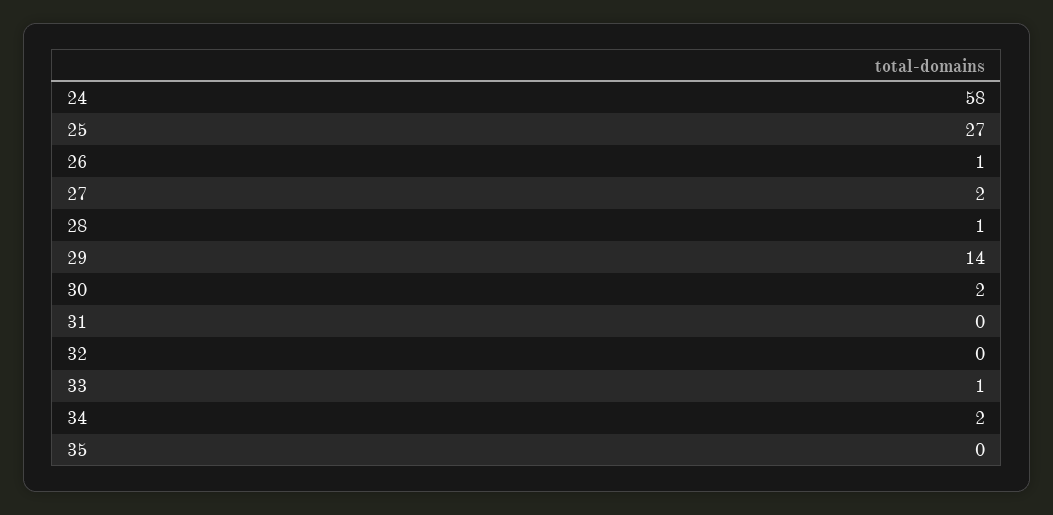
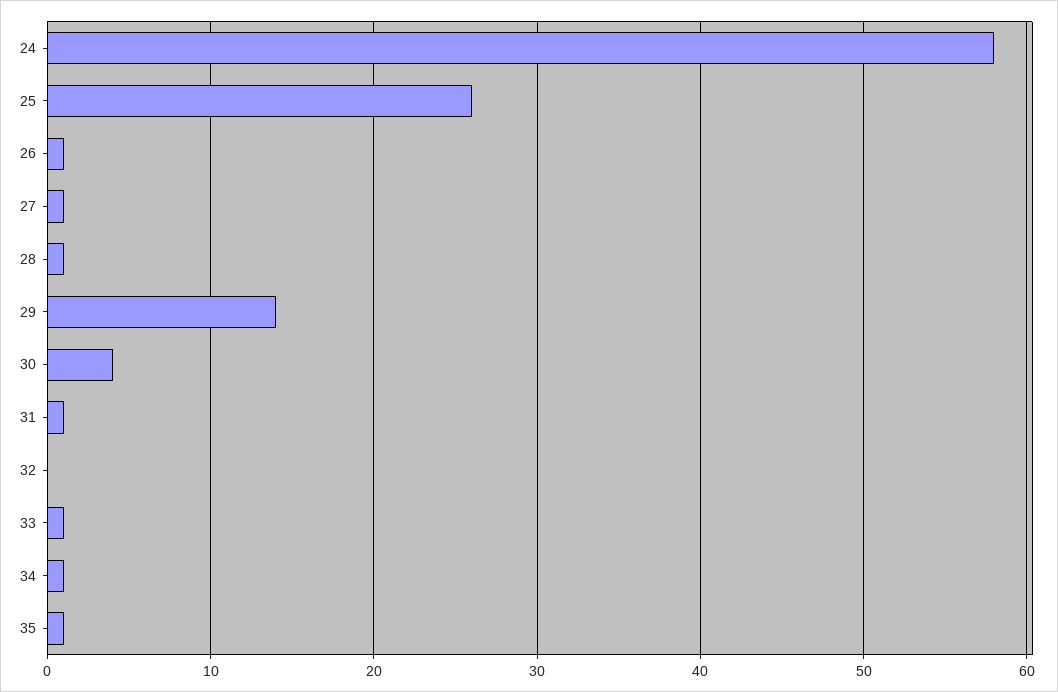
25: 27 -> 26
27: 2 -> 1
30: 2 -> 4
31: 0 -> 1
34: 2 -> 1
35: 0 -> 1

